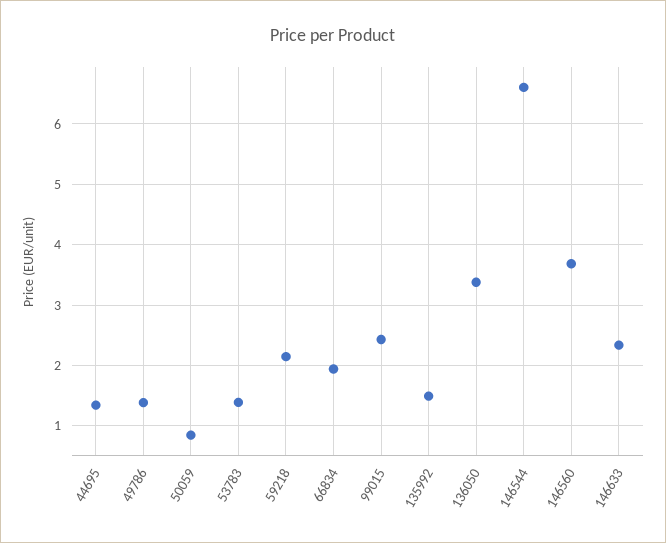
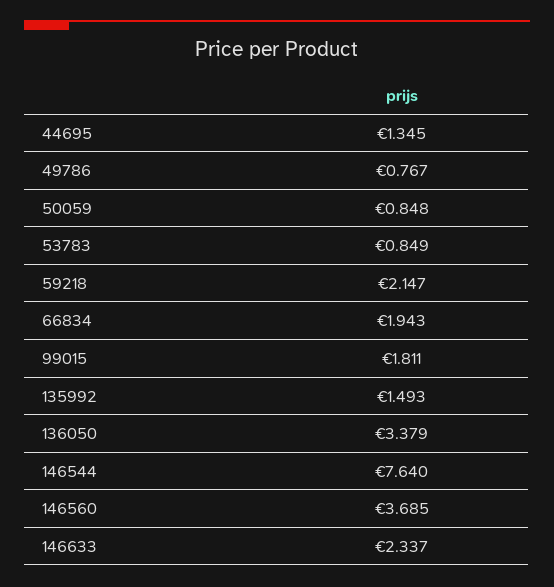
49786: 1.4 -> 0.767
53783: 1.4 -> 0.849
99015: 2.4 -> 1.811
146544: 6.6 -> 7.64

